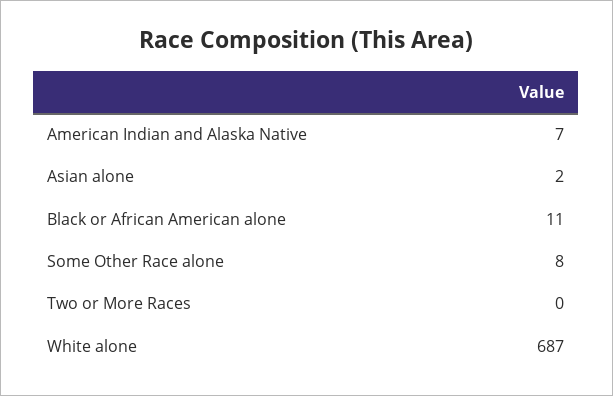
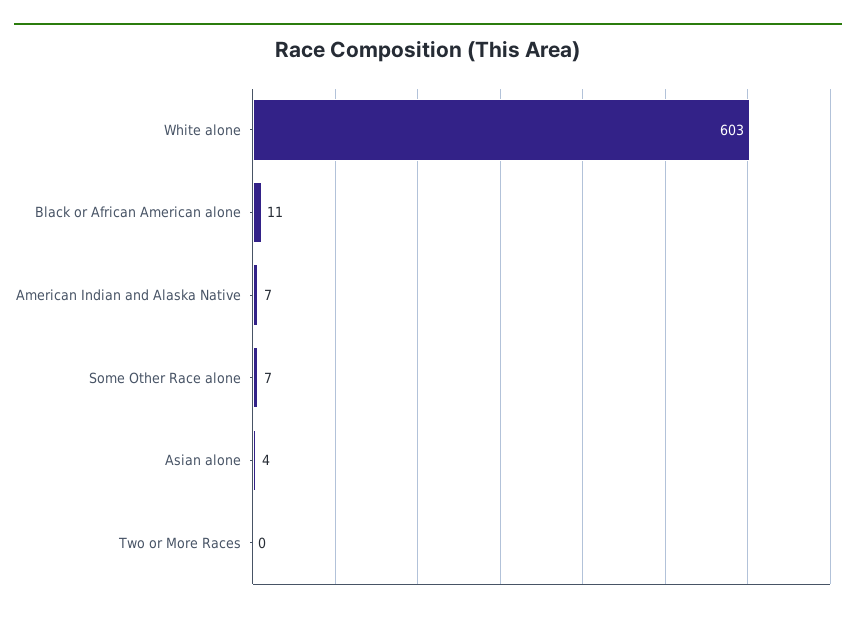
Asian alone: 2 -> 4
Some Other Race alone: 8 -> 7
White alone: 687 -> 603

